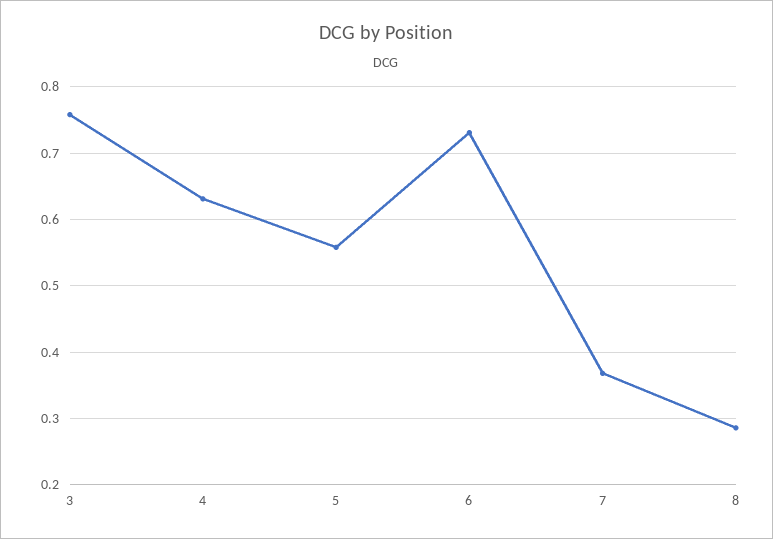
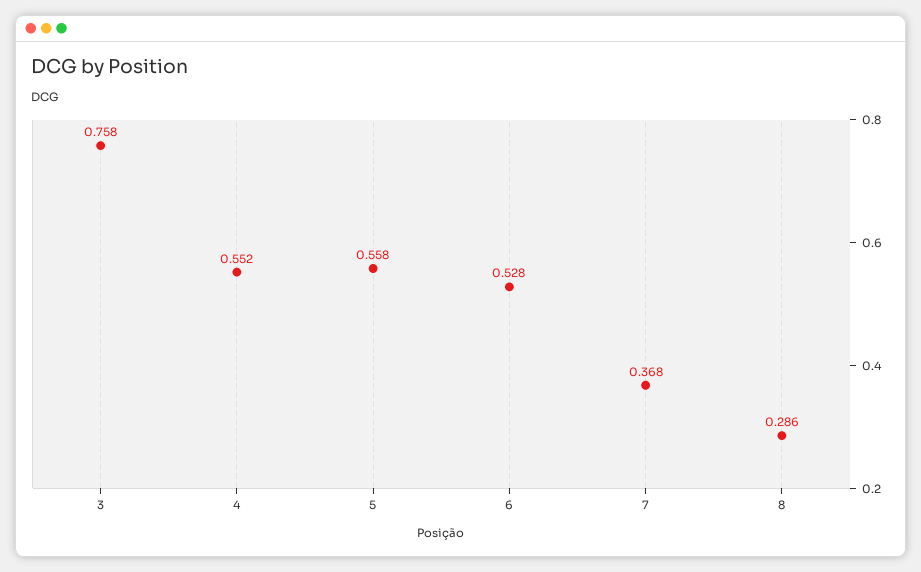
4: 0.63 -> 0.552
6: 0.73 -> 0.528

